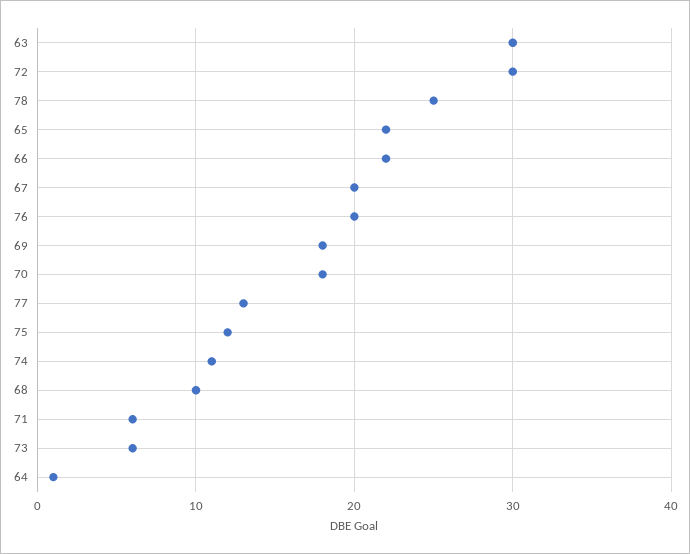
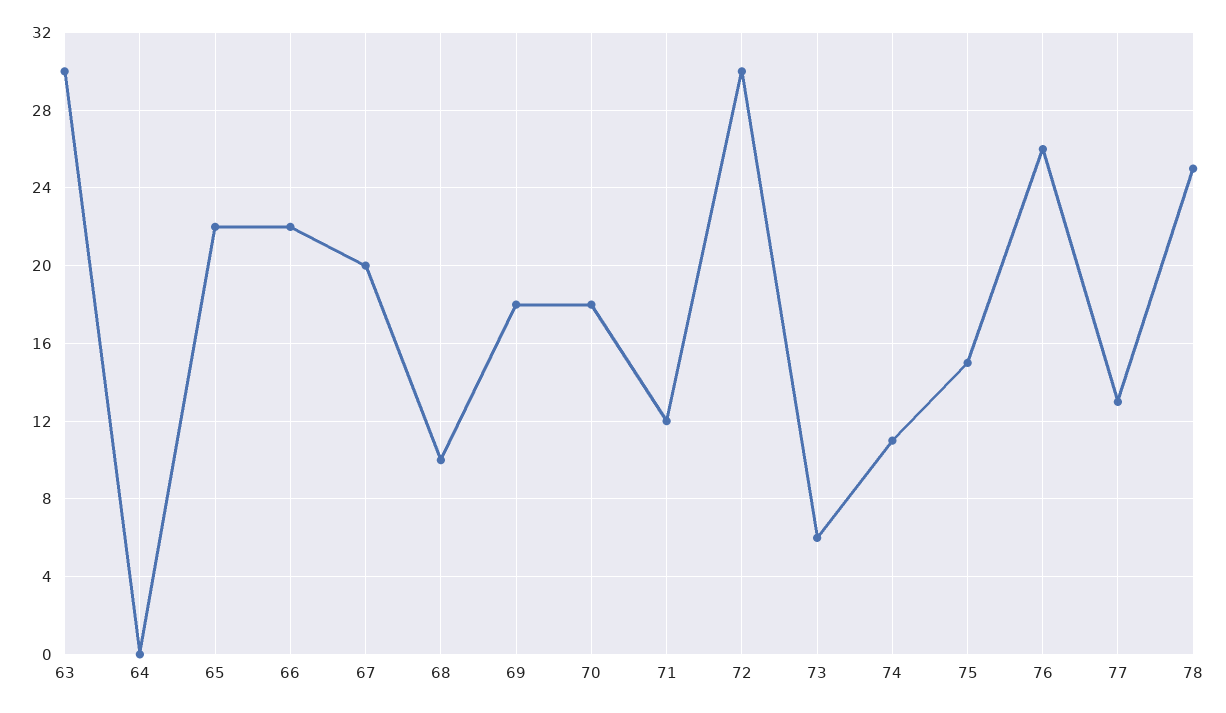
76: 20 -> 26
75: 12 -> 15
71: 6 -> 12
64: 1 -> 0

